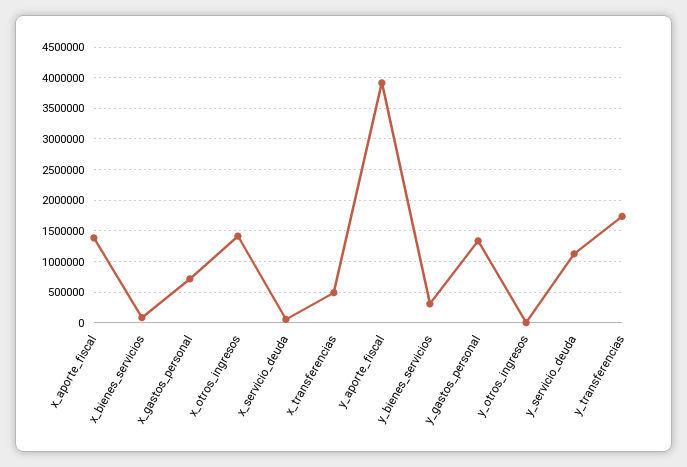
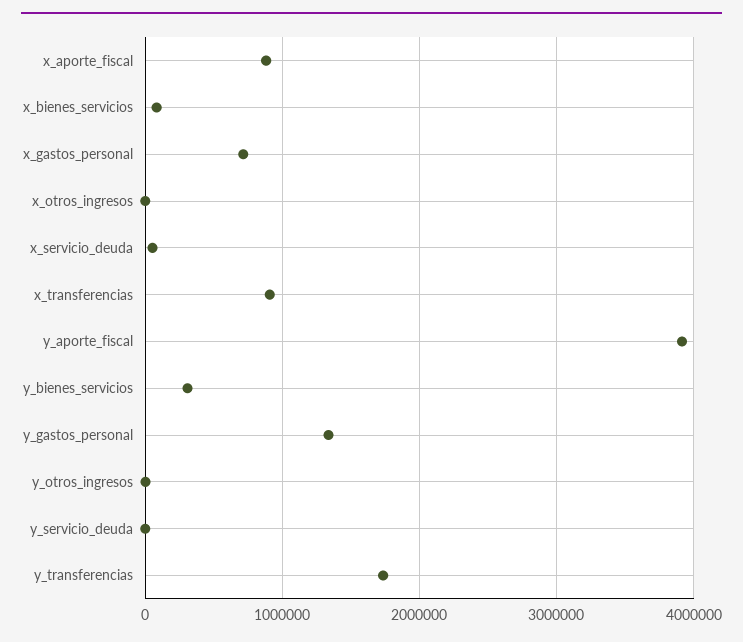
x_aporte_fiscal: 1400000 -> 900000
x_otros_ingresos: 1400000 -> 0
x_transferencias: 500000 -> 900000
y_servicio_deuda: 1100000 -> 0

